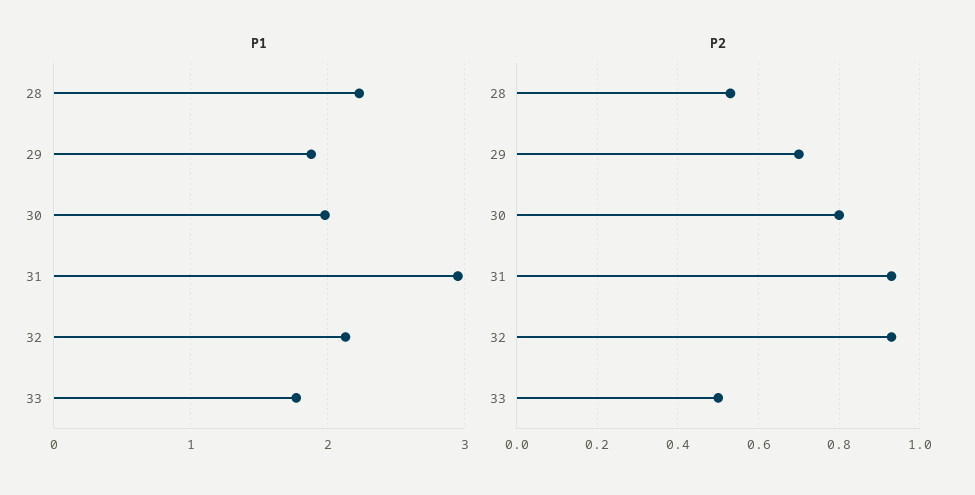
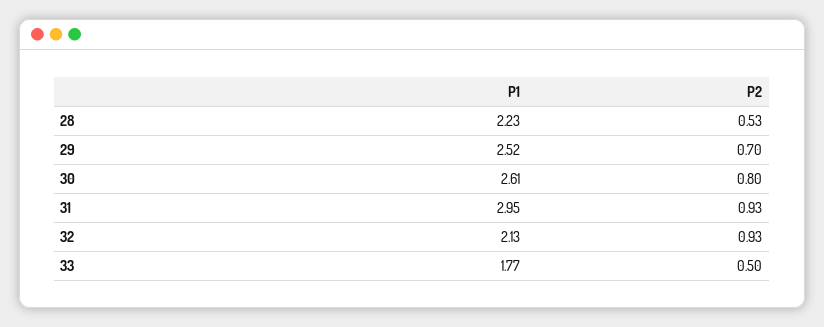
P1, 29: 1.9 -> 2.52
P1, 30: 2 -> 2.61

